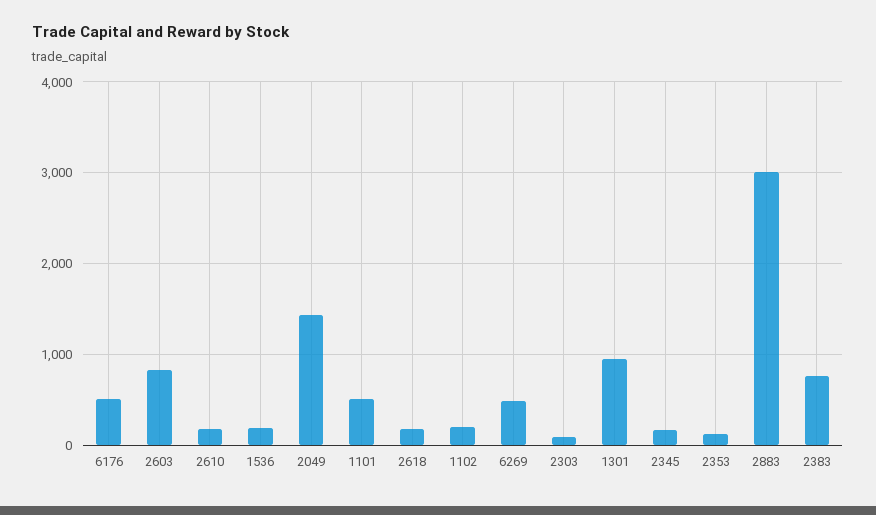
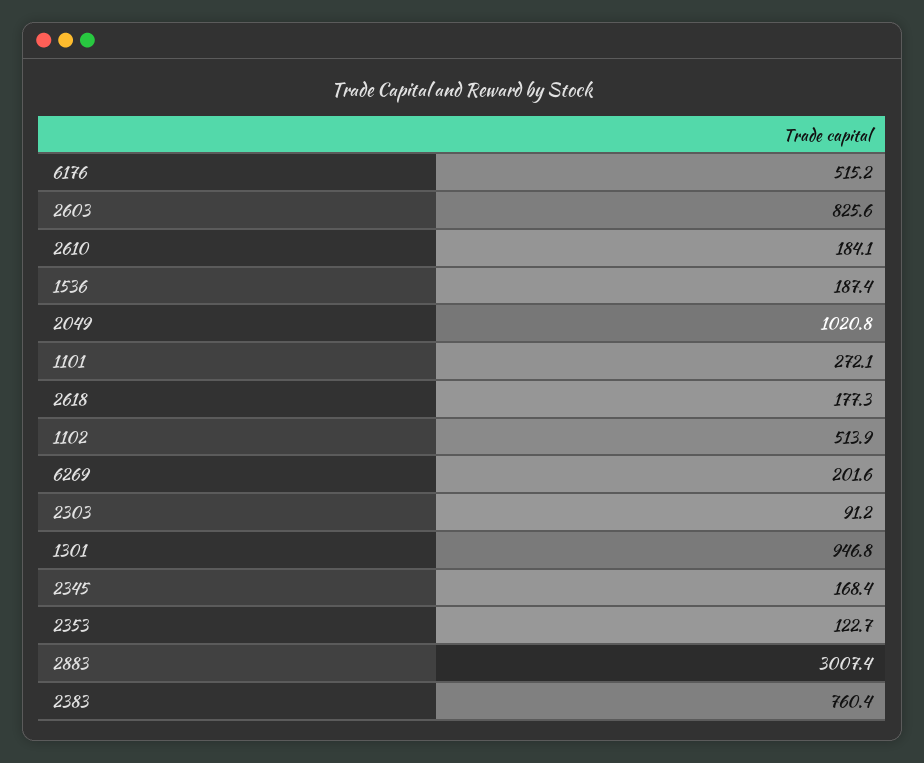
2049: 1400 -> 1020.8
1101: 500 -> 272.1
1102: 200 -> 513.9
6269: 500 -> 201.6

